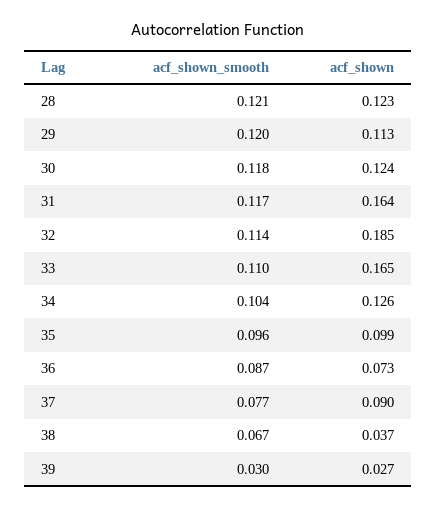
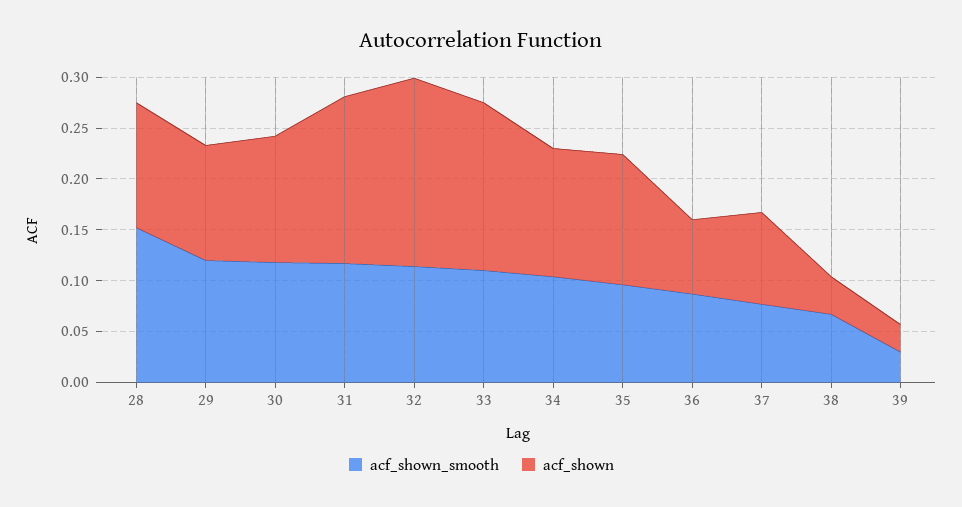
acf_shown_smooth, 28: 0.121 -> 0.15
acf_shown, 35: 0.099 -> 0.13

